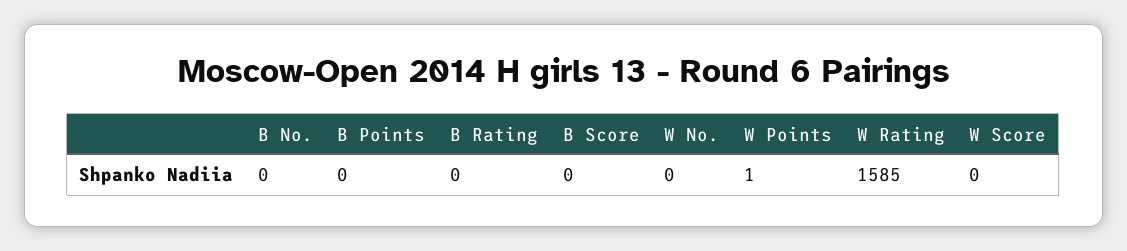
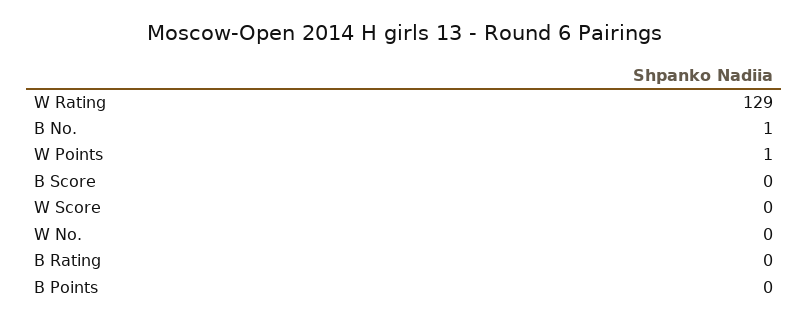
B No.: 0 -> 1
W Rating: 1585 -> 129

